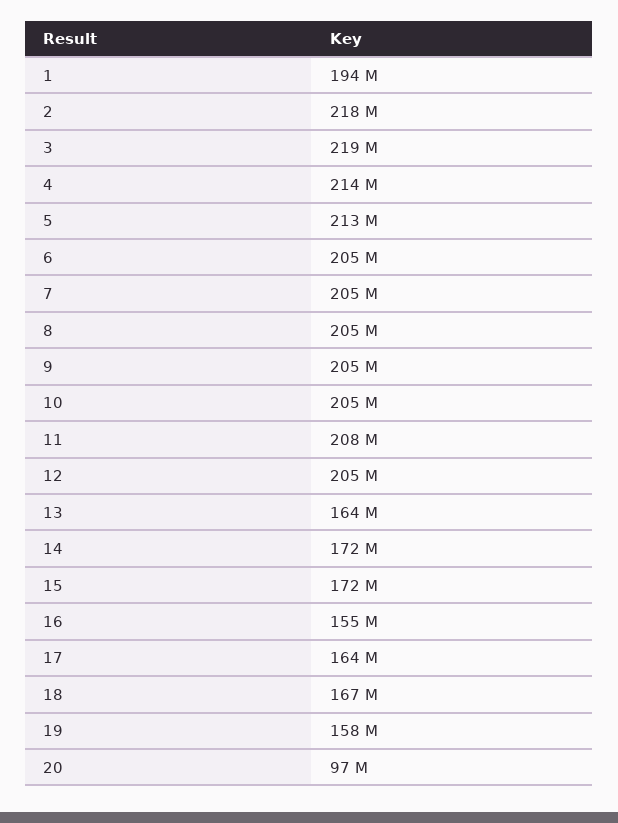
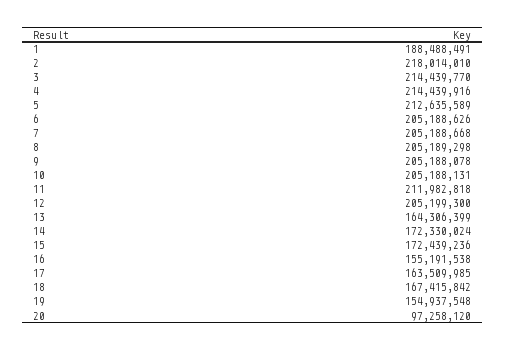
1: 194000000 -> 188488491
3: 219000000 -> 214439770
11: 208000000 -> 211982818
19: 158000000 -> 154937548

